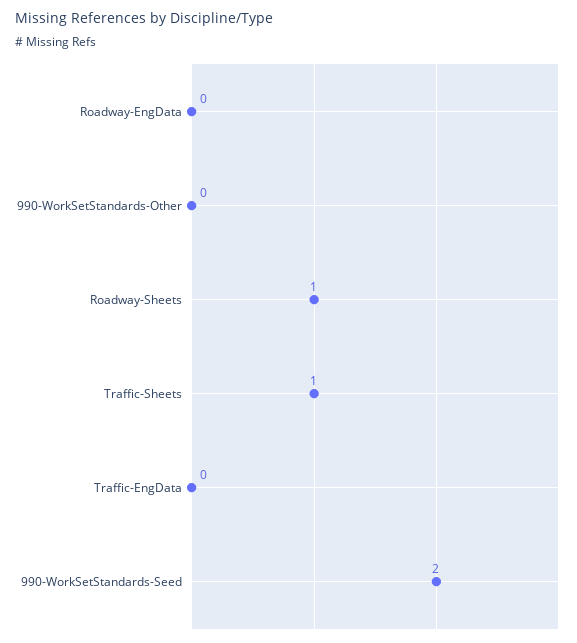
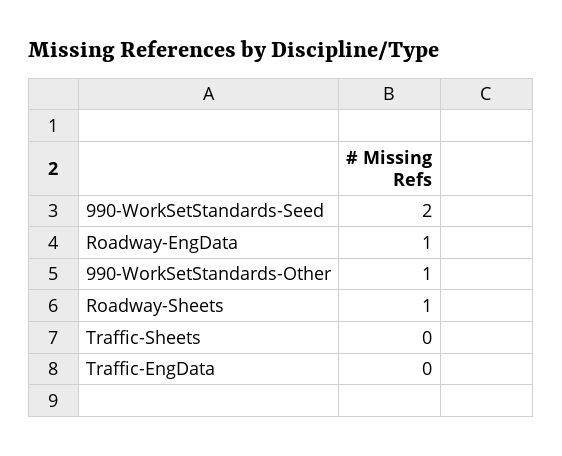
Roadway-EngData: 0 -> 1
990-WorkSetStandards-Other: 0 -> 1
Traffic-Sheets: 1 -> 0

